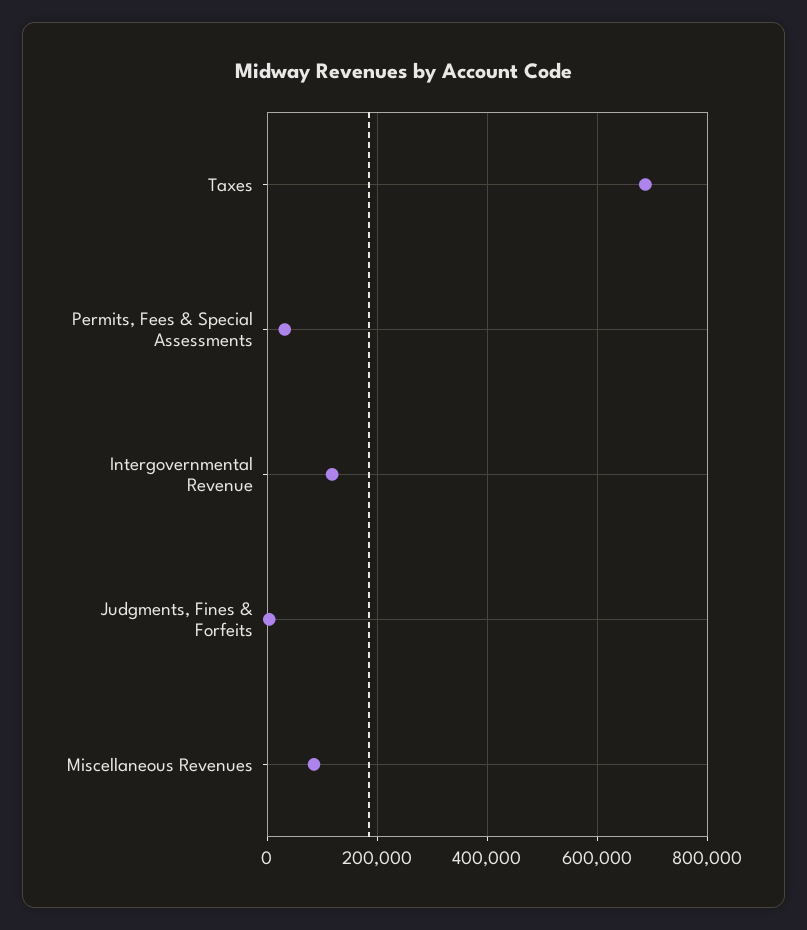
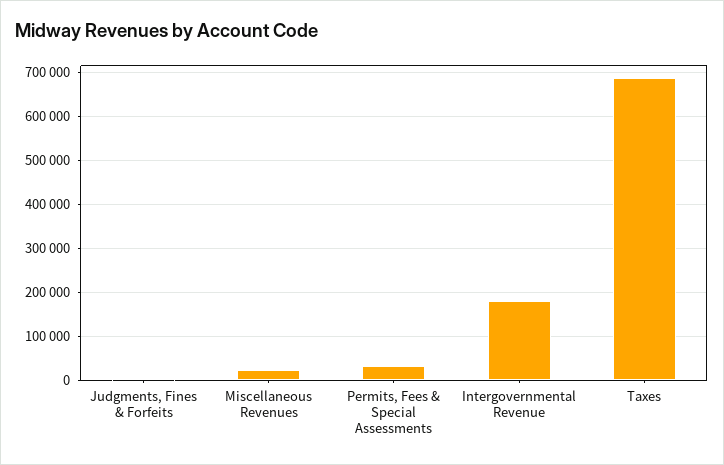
Intergovernmental Revenue: 120000 -> 180000
Miscellaneous Revenues: 80000 -> 20000

